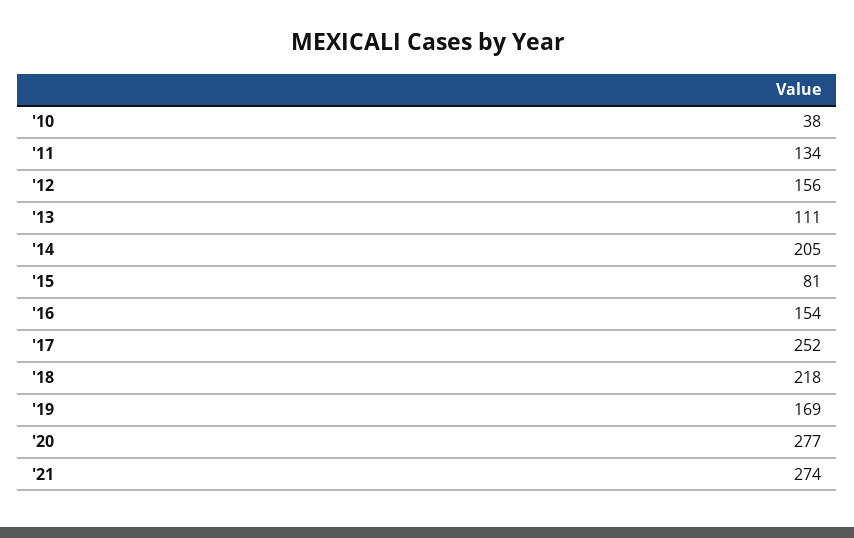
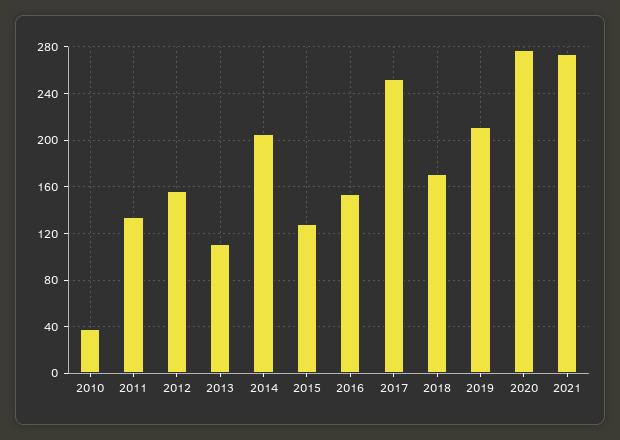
'15: 81 -> 130
'18: 218 -> 170
'19: 169 -> 210

